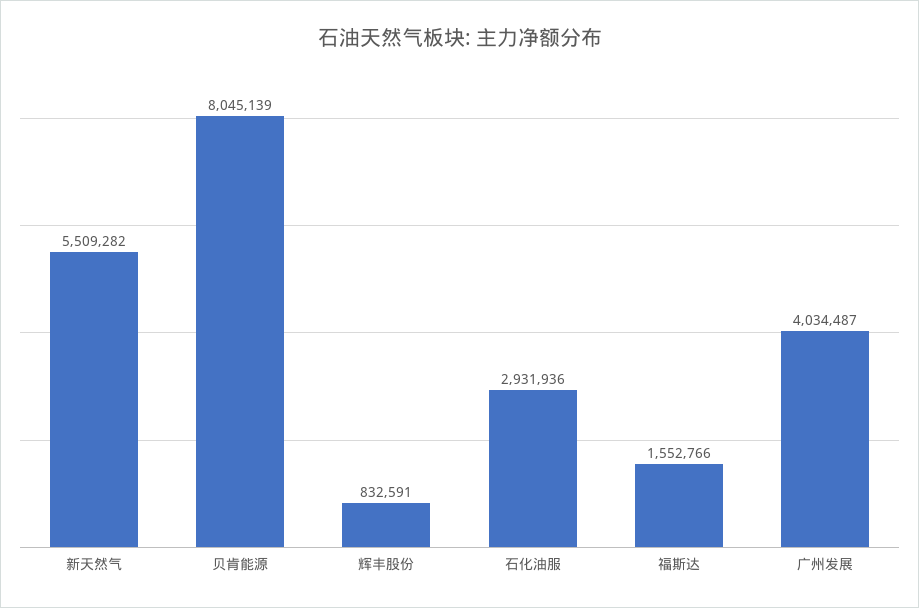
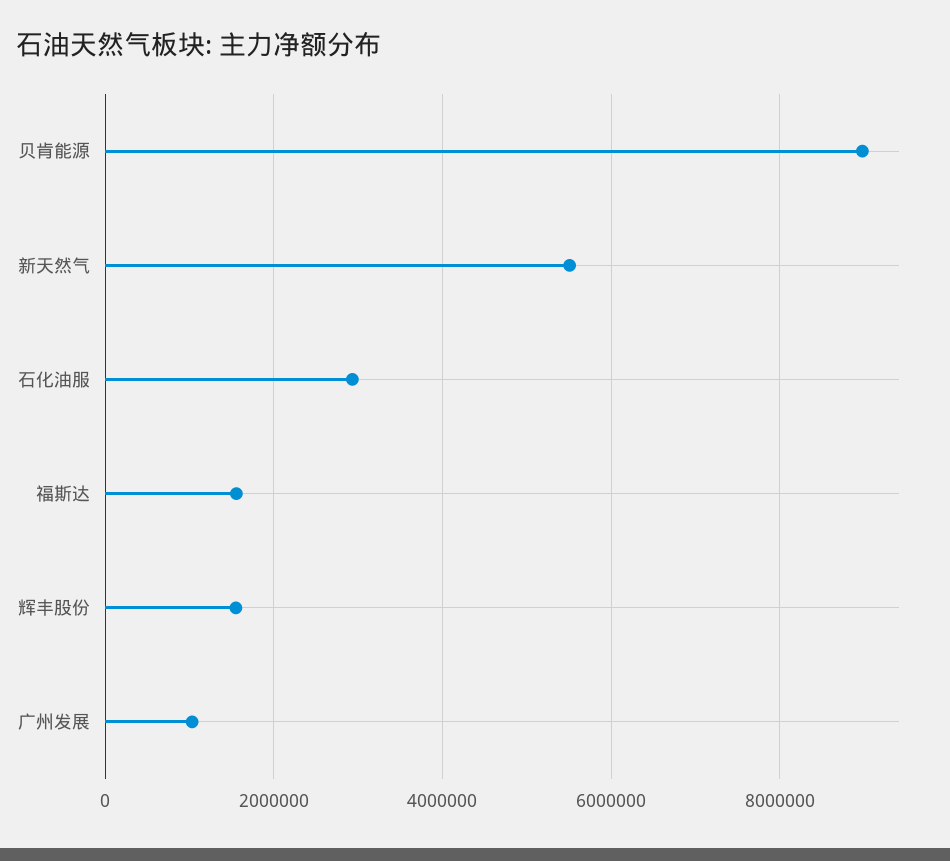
贝肯能源: 8045139 -> 9000000
辉丰股份: 832591 -> 1600000
广州发展: 4034487 -> 1000000

